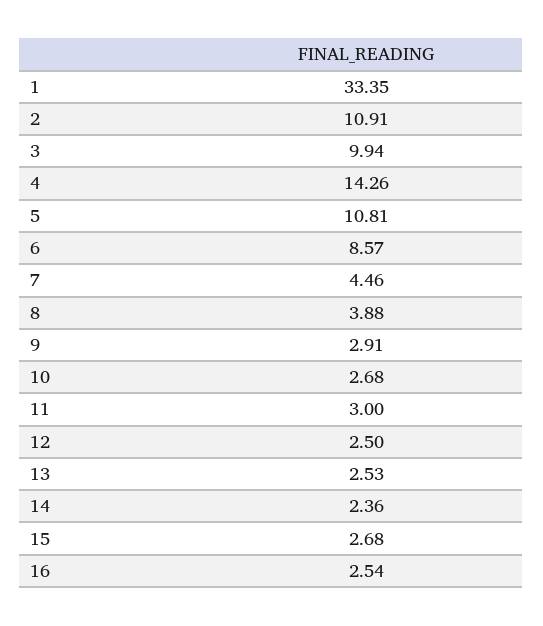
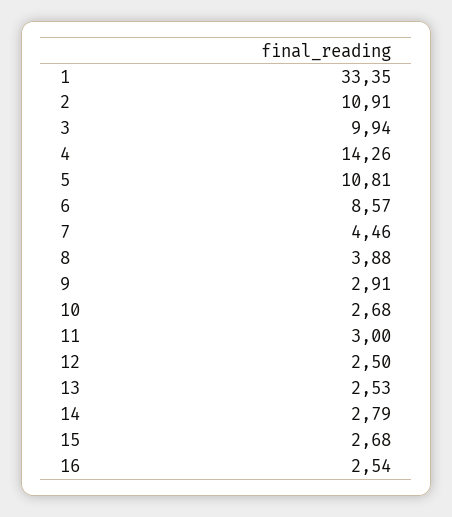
14: 2.36 -> 2.79

